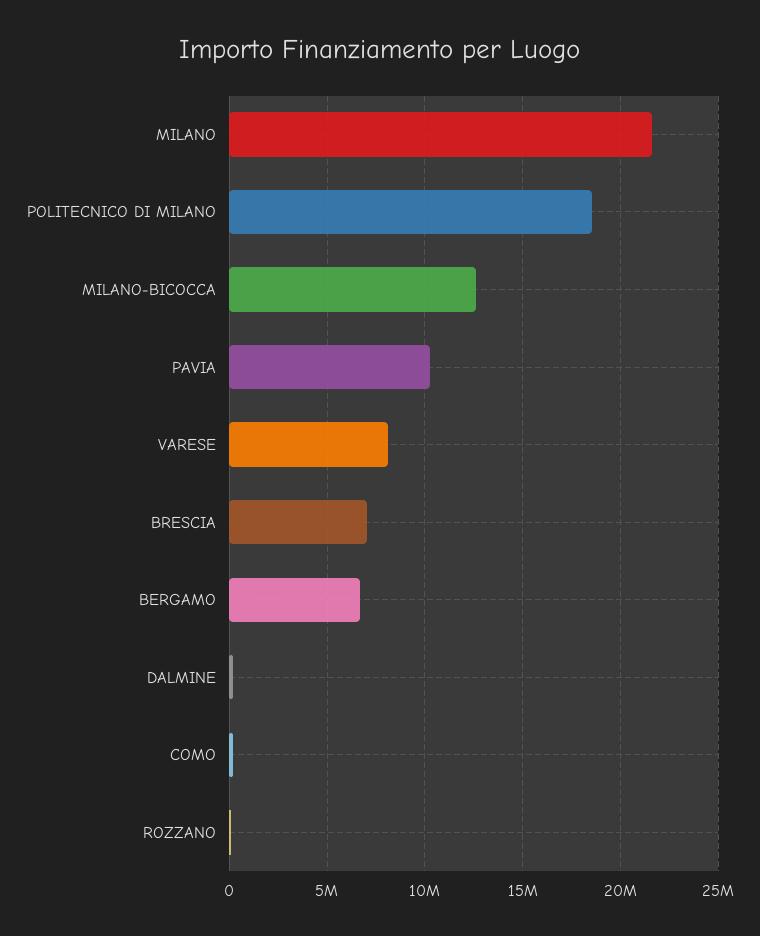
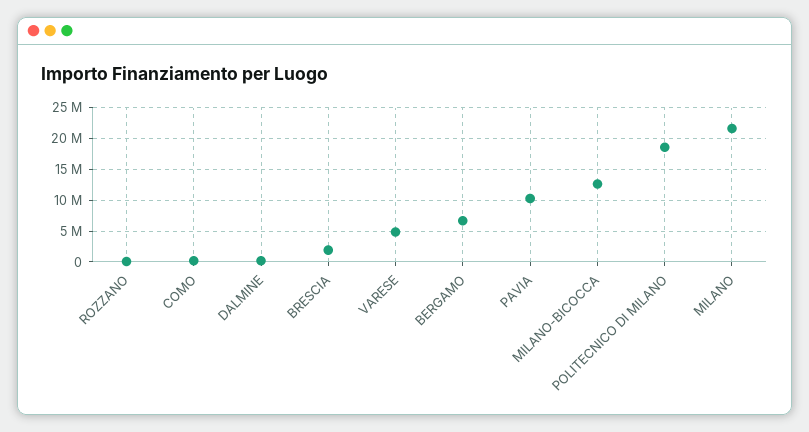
VARESE: 8000000 -> 5000000
BRESCIA: 7000000 -> 2000000

